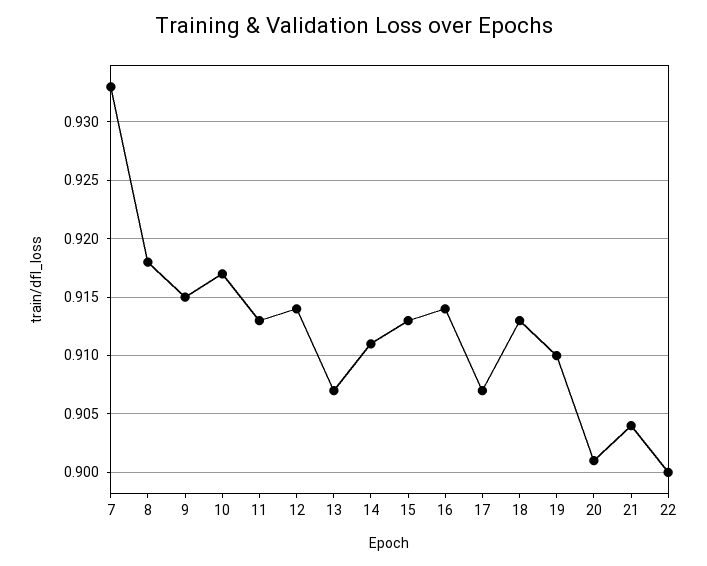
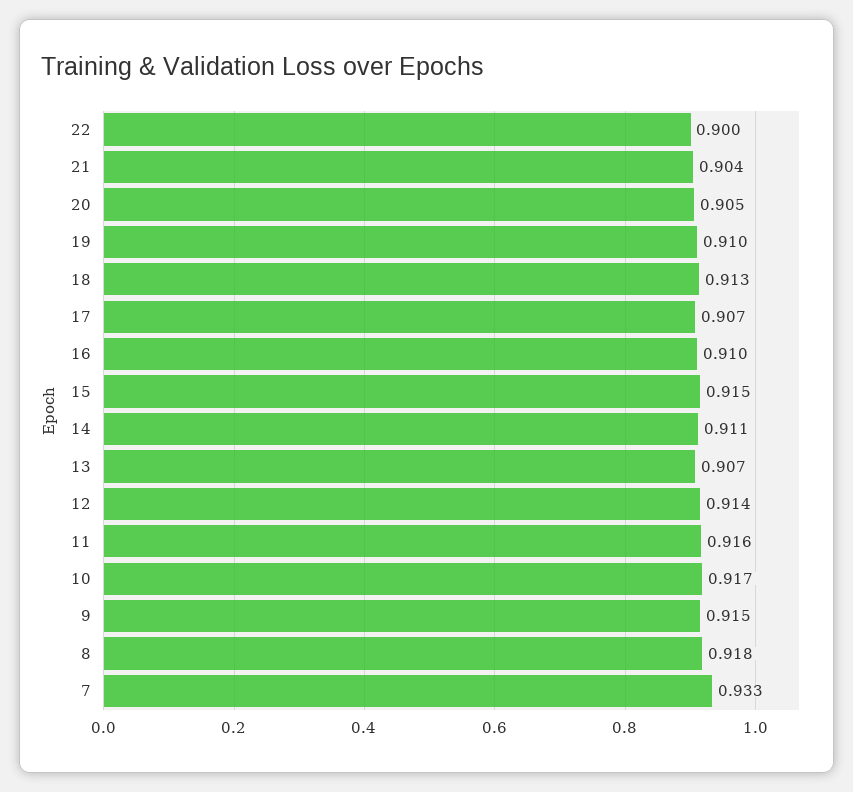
11: 0.913 -> 0.916
15: 0.913 -> 0.915
16: 0.914 -> 0.91
20: 0.901 -> 0.905

